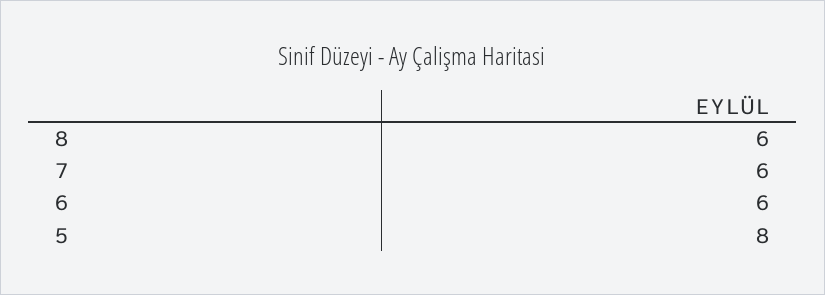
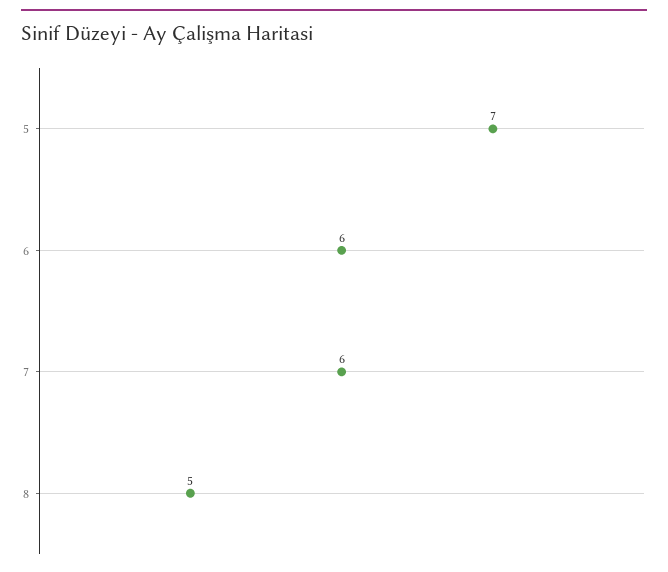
8: 6 -> 5
5: 8 -> 7

